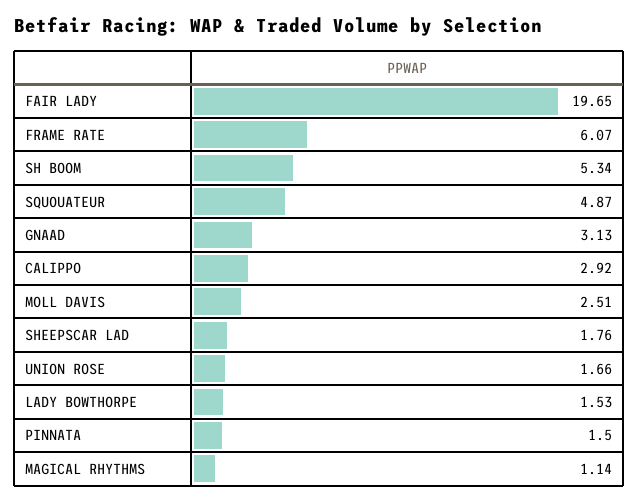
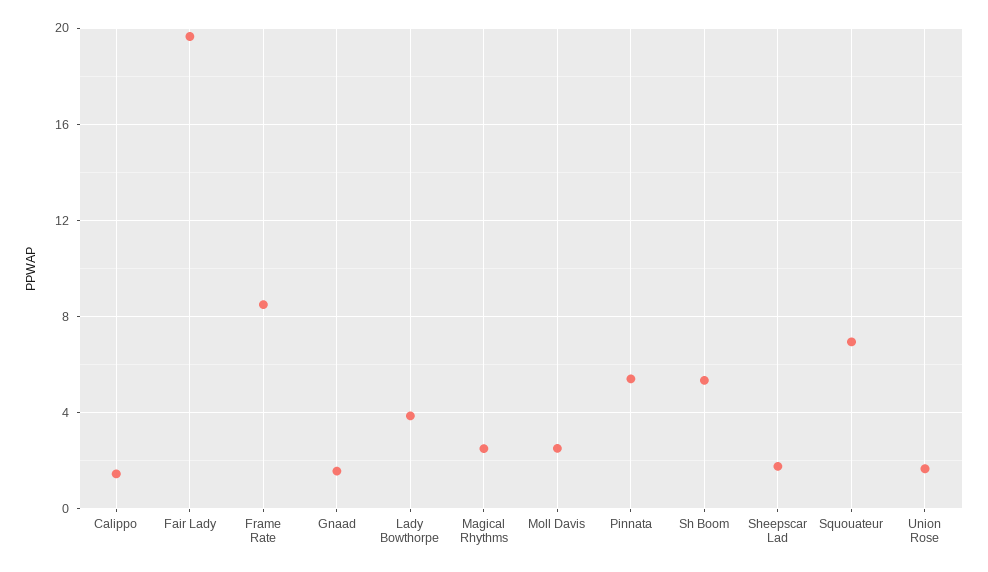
FRAME RATE: 6.07 -> 8.5
SQUOUATEUR: 4.87 -> 7
GNAAD: 3.13 -> 1.5
CALIPPO: 2.92 -> 1.5
LADY BOWTHORPE: 1.53 -> 4
PINNATA: 1.5 -> 5.5
MAGICAL RHYTHMS: 1.14 -> 2.5

